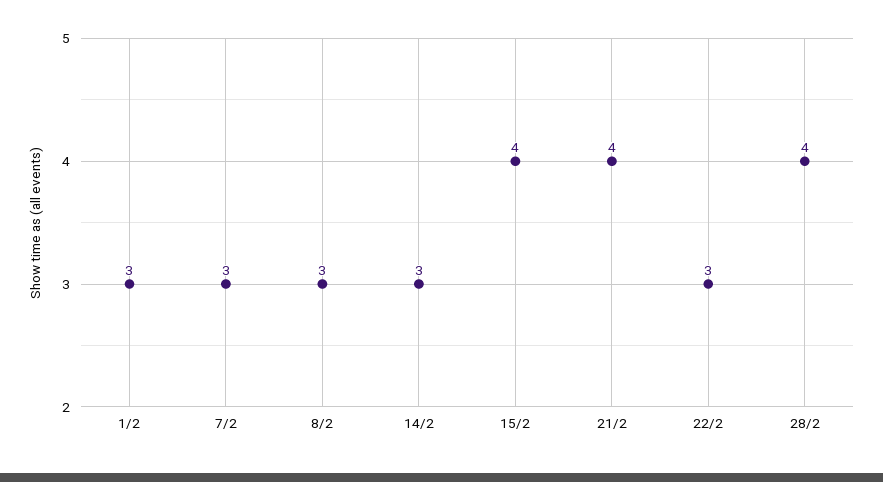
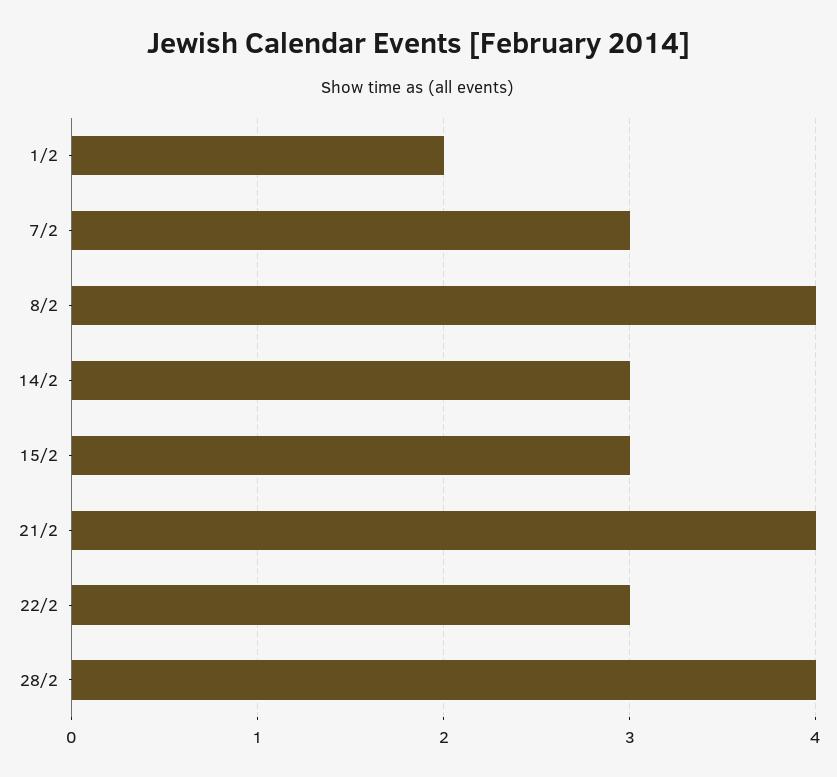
1/2: 3 -> 2
8/2: 3 -> 4
15/2: 4 -> 3

